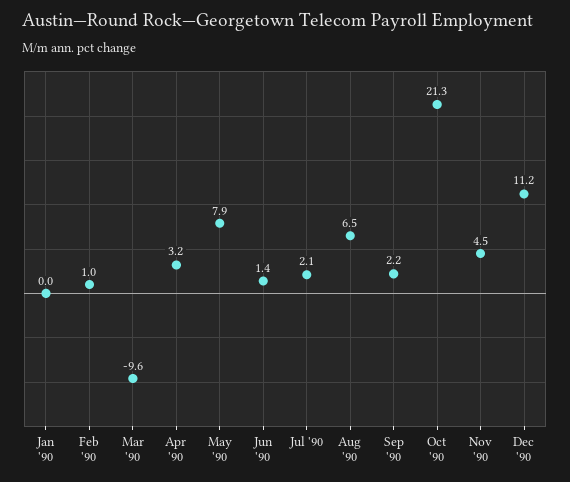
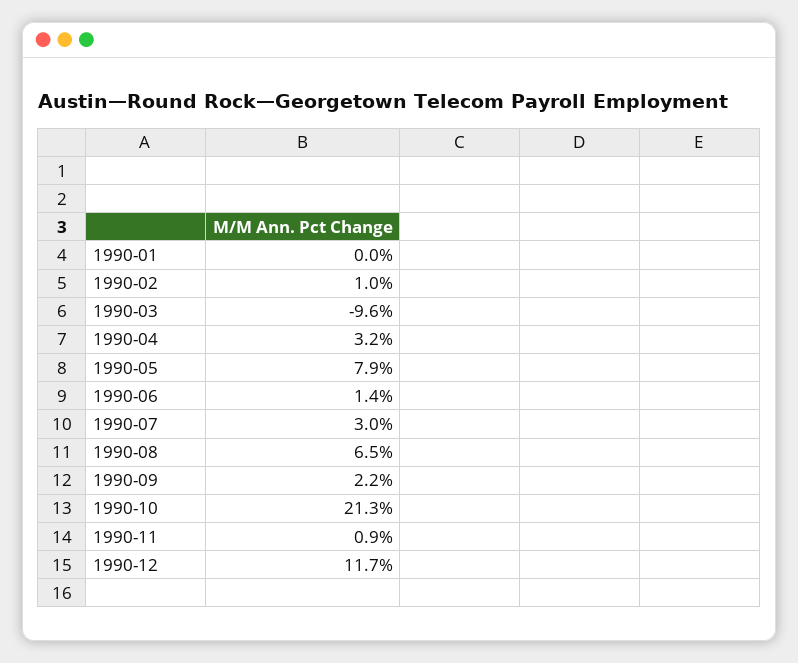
Jul '90: 2.1 -> 3
Nov '90: 4.5 -> 0.9
Dec '90: 11.2 -> 11.7

